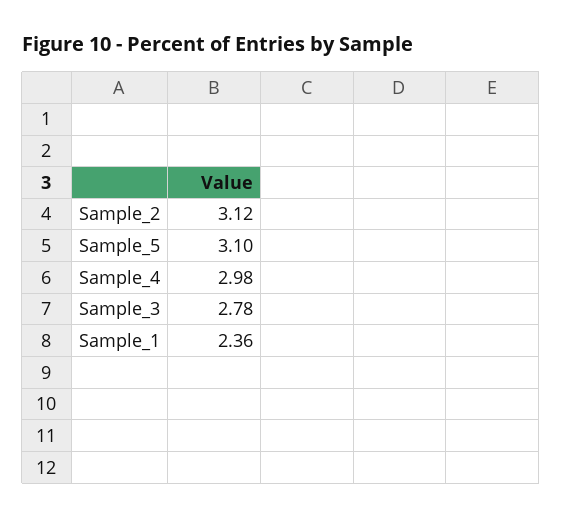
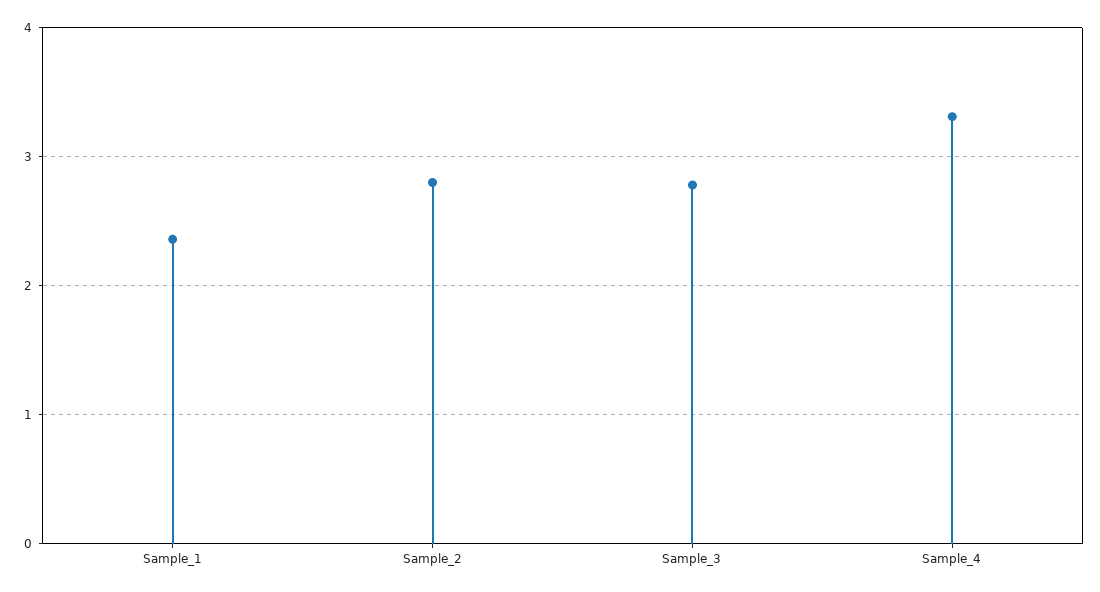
Sample_2: 3.12 -> 2.8
Sample_5: 3.1 -> none
Sample_4: 2.98 -> 3.3

